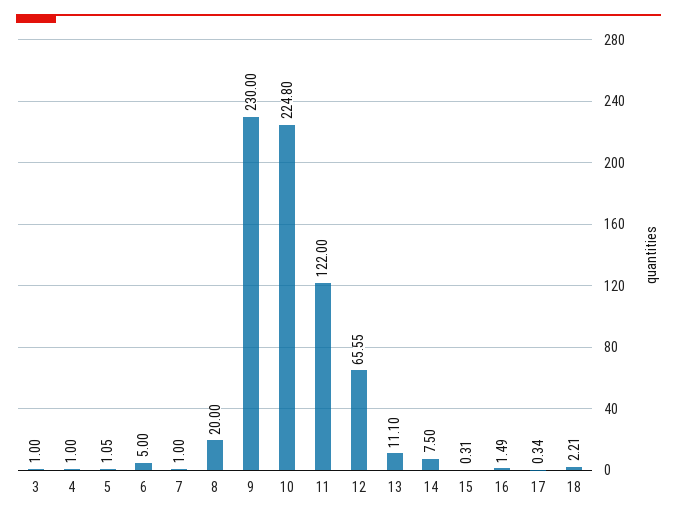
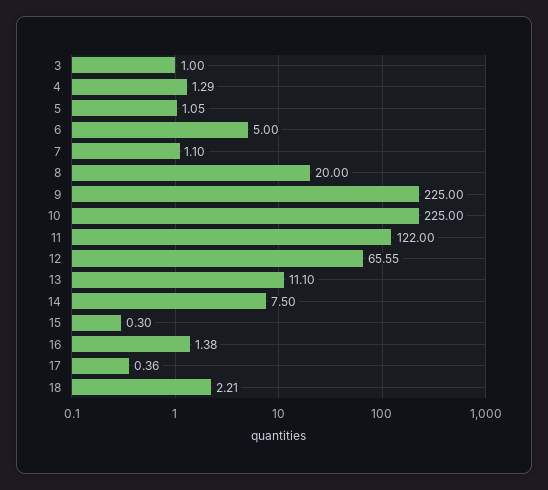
4: 1 -> 1.29
7: 1 -> 1.1
9: 230 -> 225
10: 224.8 -> 225
15: 0.31 -> 0.3
16: 1.49 -> 1.38
17: 0.34 -> 0.36

